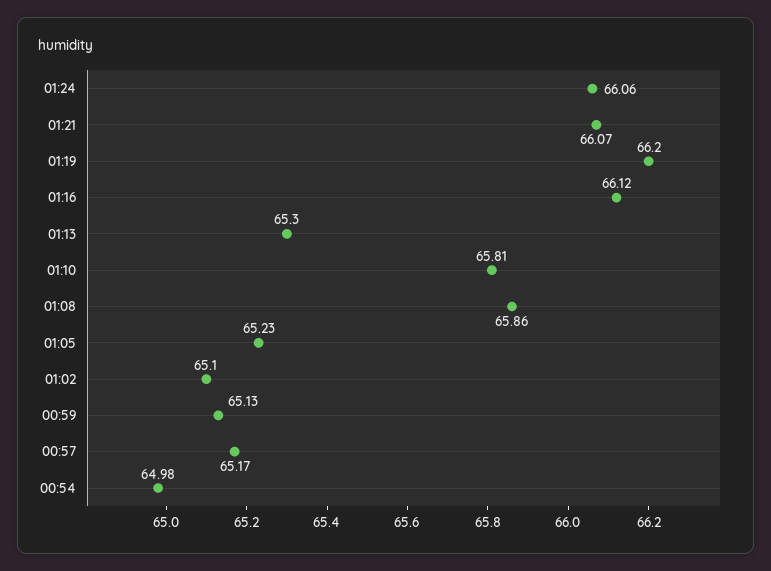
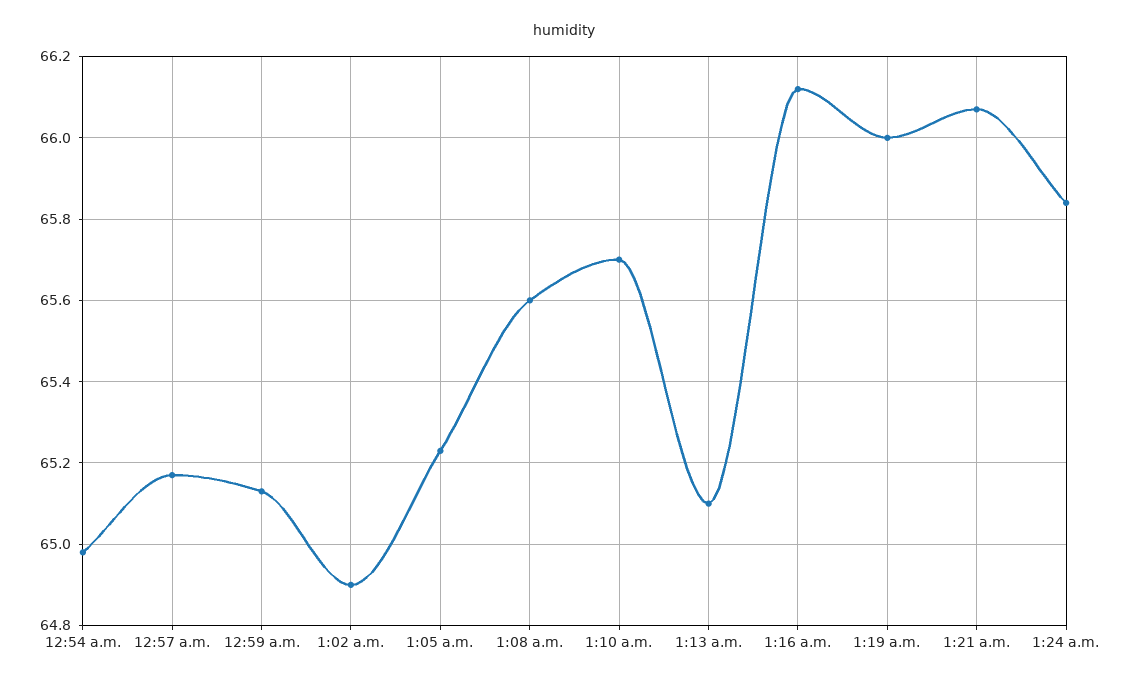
01:24: 66.06 -> 65.85
01:19: 66.2 -> 66
01:13: 65.3 -> 65.1
01:10: 65.81 -> 65.7
01:08: 65.86 -> 65.6
01:02: 65.1 -> 64.9

